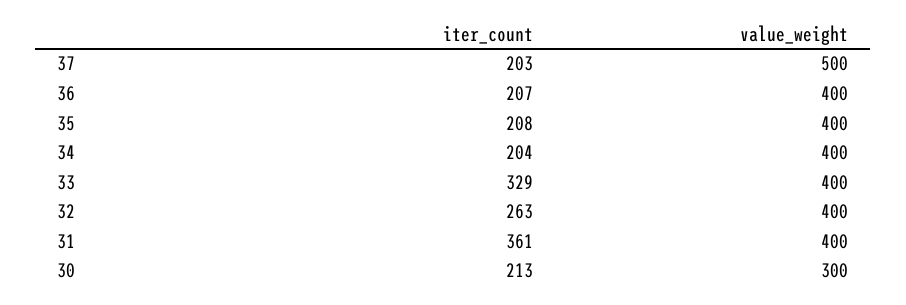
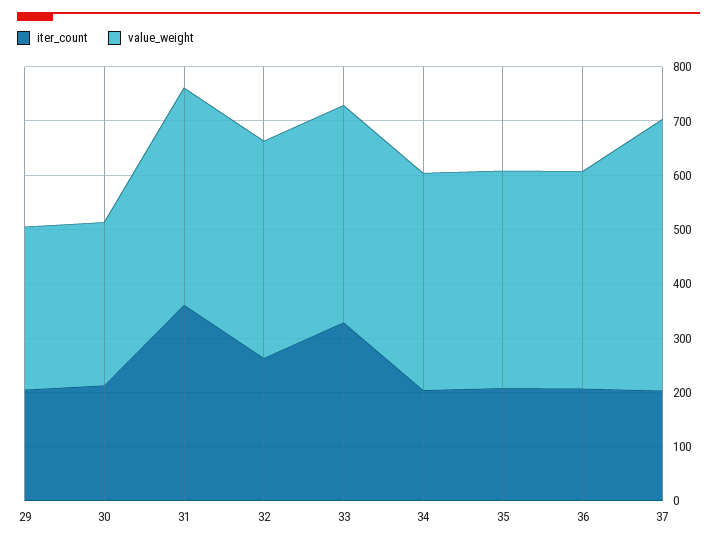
iter_count, 29: none -> 200
value_weight, 29: none -> 300

